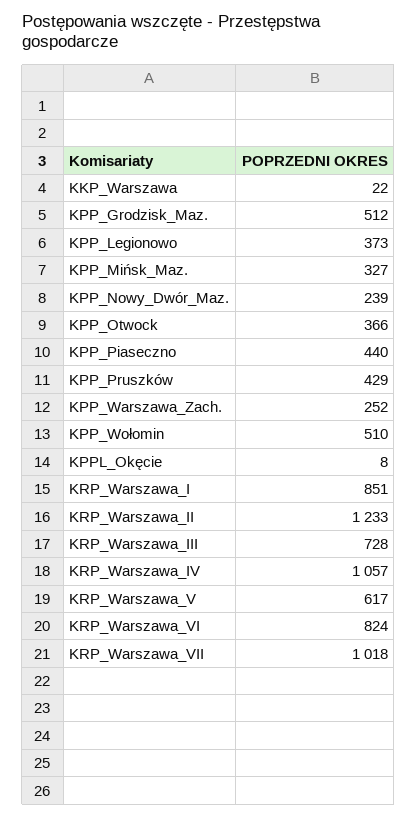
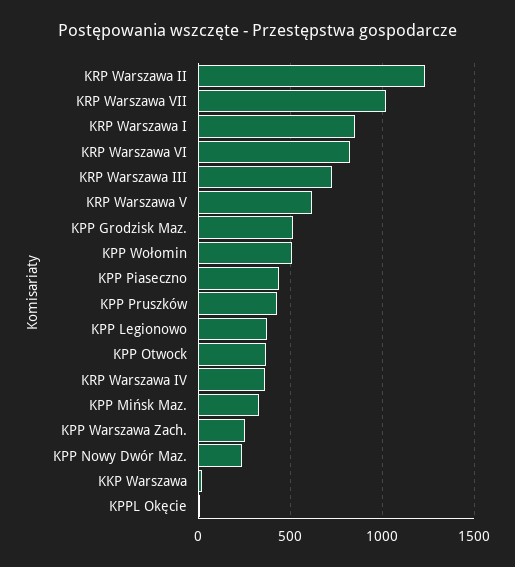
KRP_Warszawa_IV: 1057 -> 350

